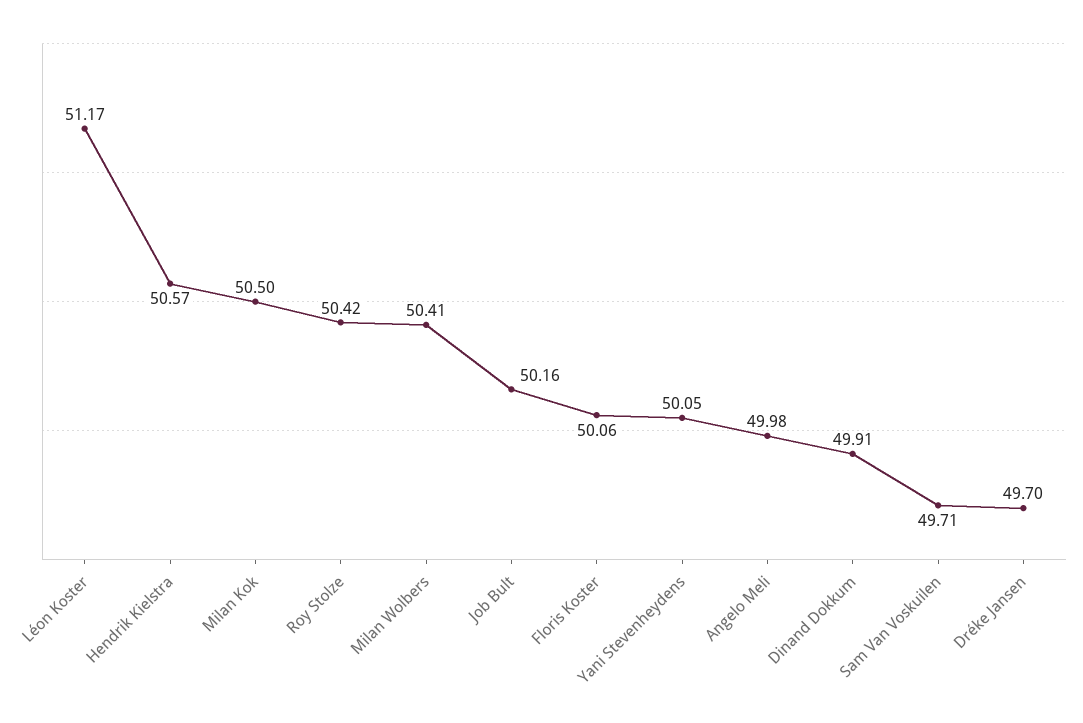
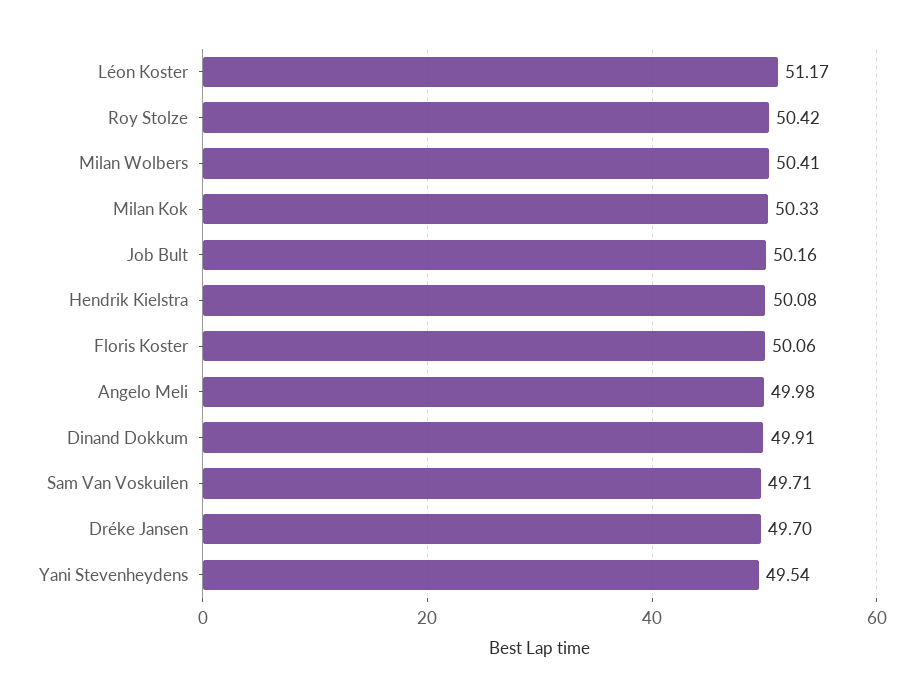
Hendrik Kielstra: 50.57 -> 50.08
Milan Kok: 50.5 -> 50.33
Yani Stevenheydens: 50.05 -> 49.54

